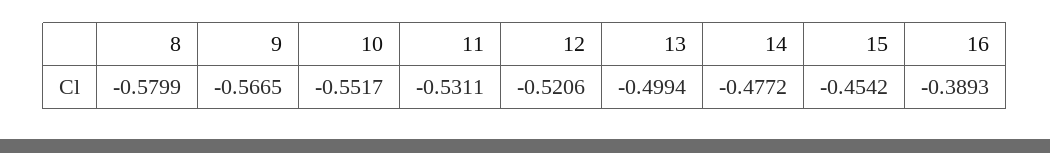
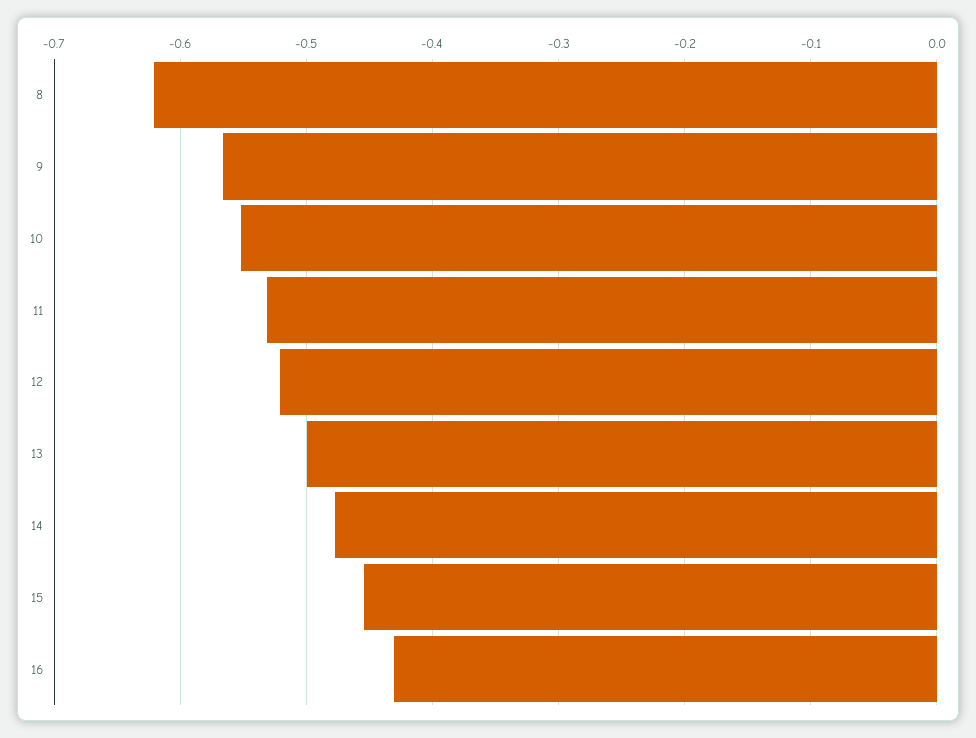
8: -0.5799 -> -0.62
16: -0.3893 -> -0.43

